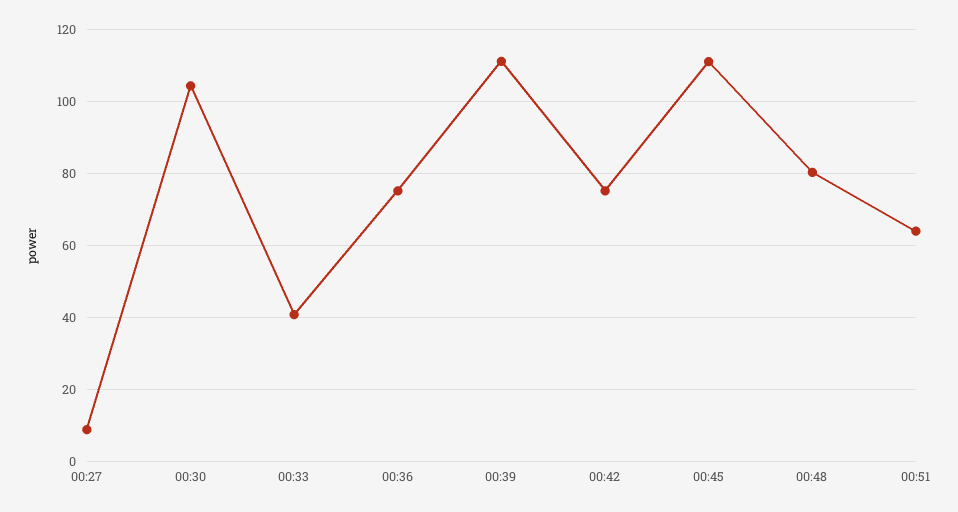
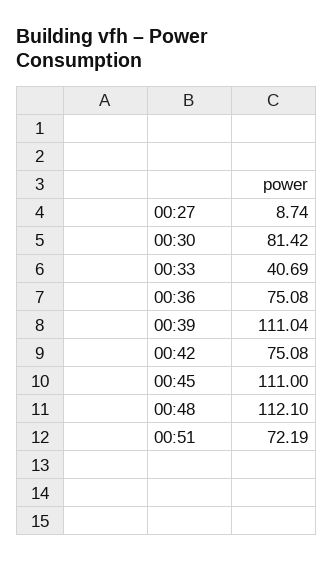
00:30: 104 -> 81.42
00:48: 80 -> 112.1
00:51: 64 -> 72.19

